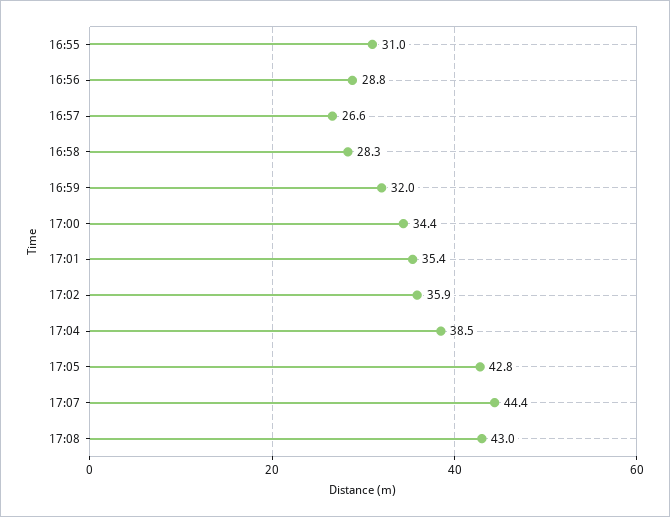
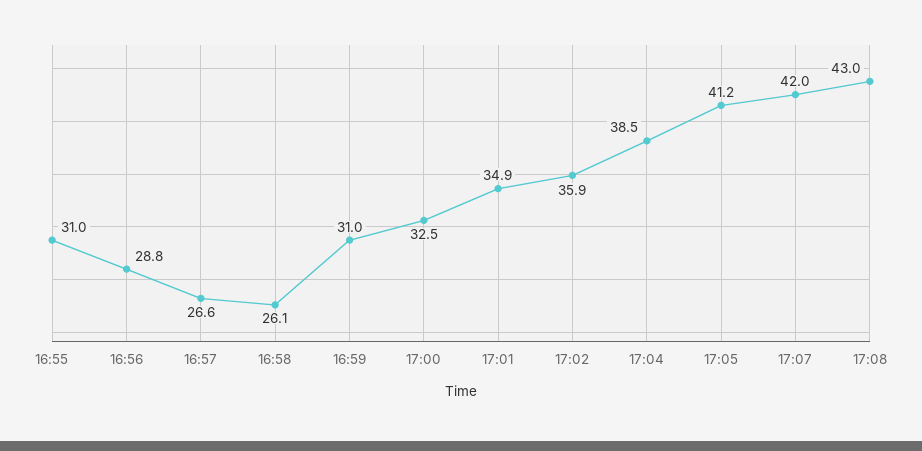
16:58: 28.3 -> 26.1
16:59: 32 -> 31
17:00: 34.4 -> 32.5
17:01: 35.4 -> 34.9
17:05: 42.8 -> 41.2
17:07: 44.4 -> 42

